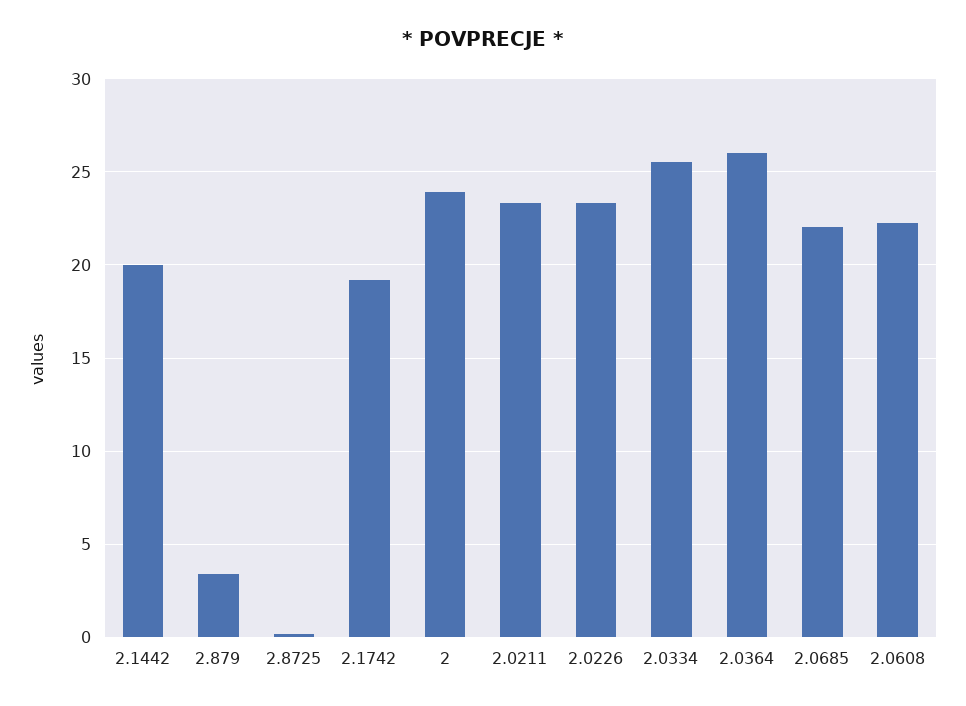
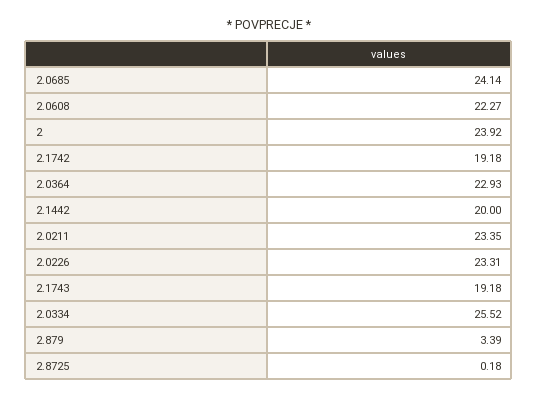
2.0364: 26 -> 22.93
2.0685: 22 -> 24.14
2.1743: none -> 19.18

